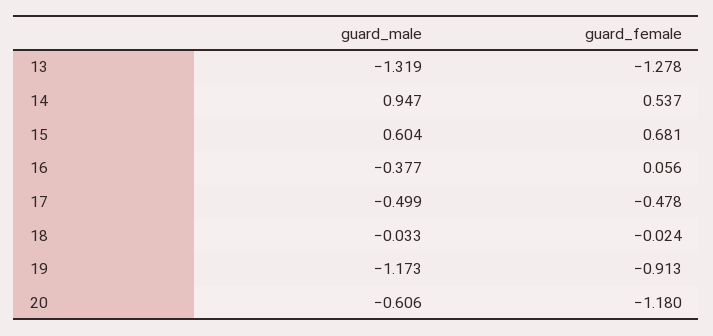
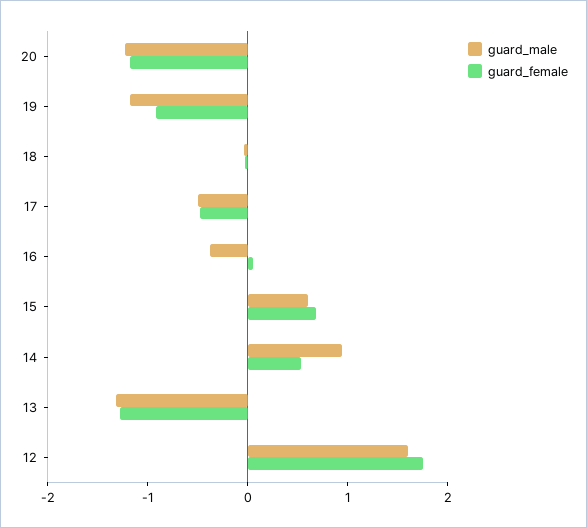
guard_male, 20: -0.606 -> -1.2
guard_male, 12: none -> 1.6
guard_female, 12: none -> 1.8

